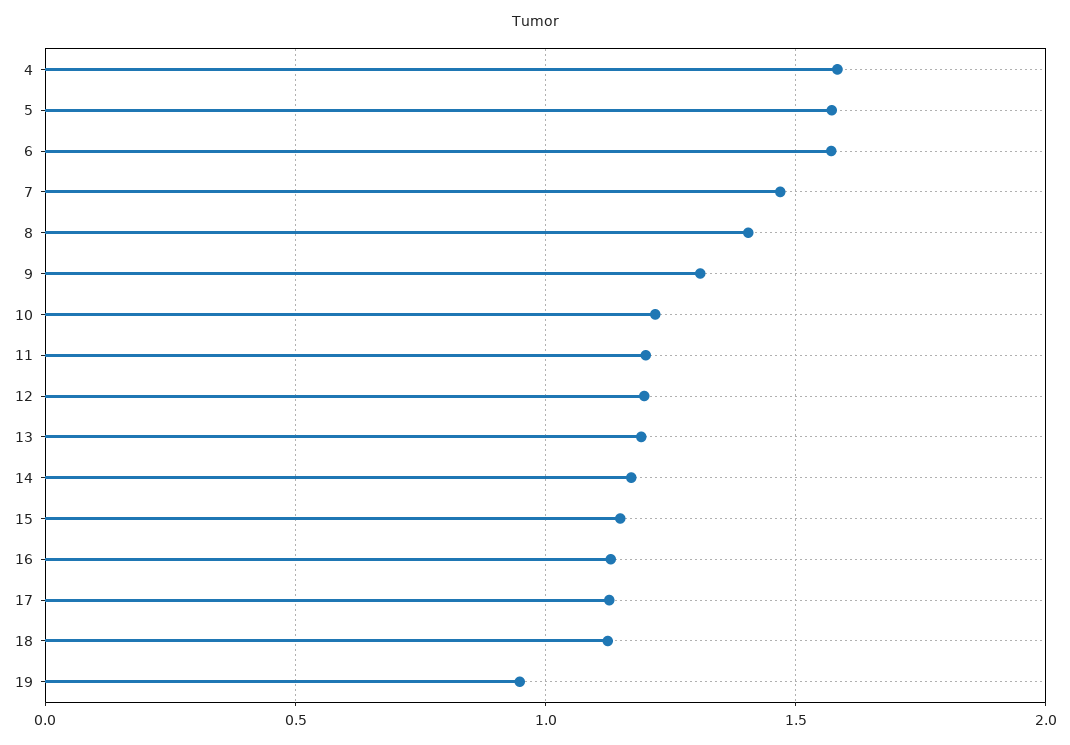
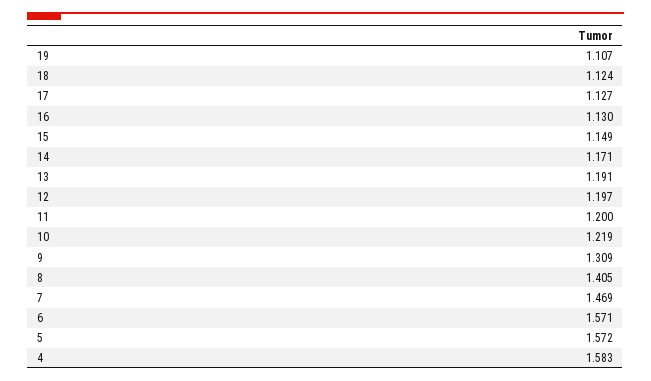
19: 0.95 -> 1.107

